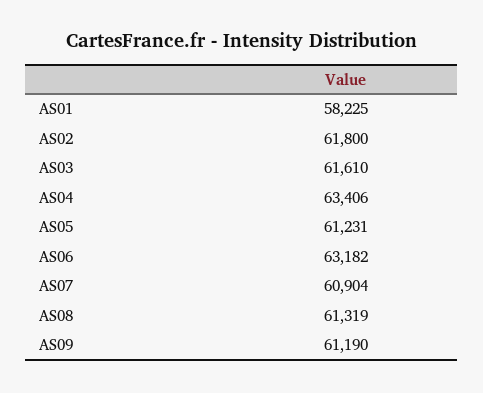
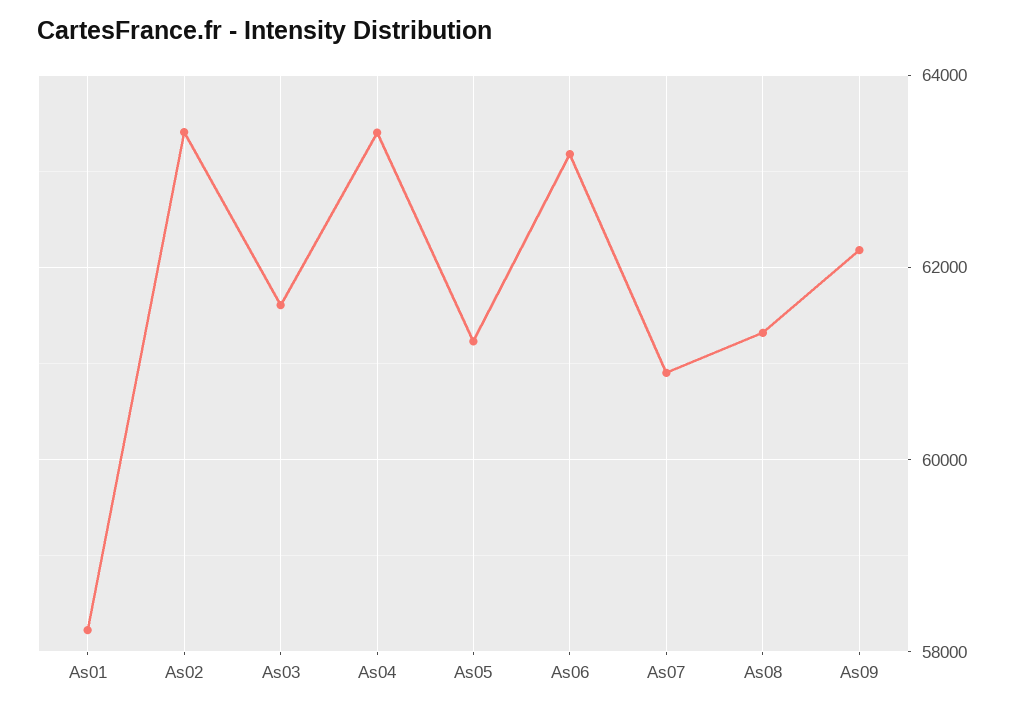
AS02: 61800 -> 63400
AS09: 61190 -> 62200

